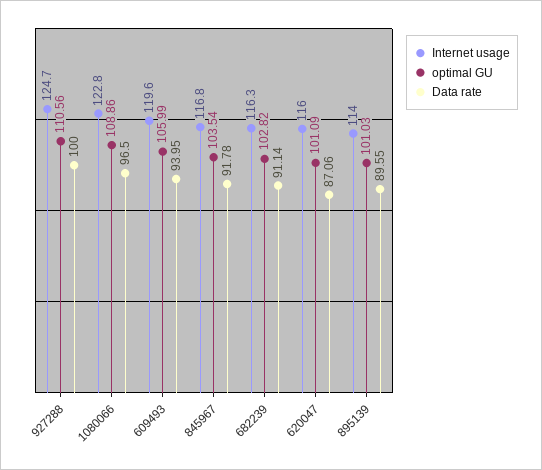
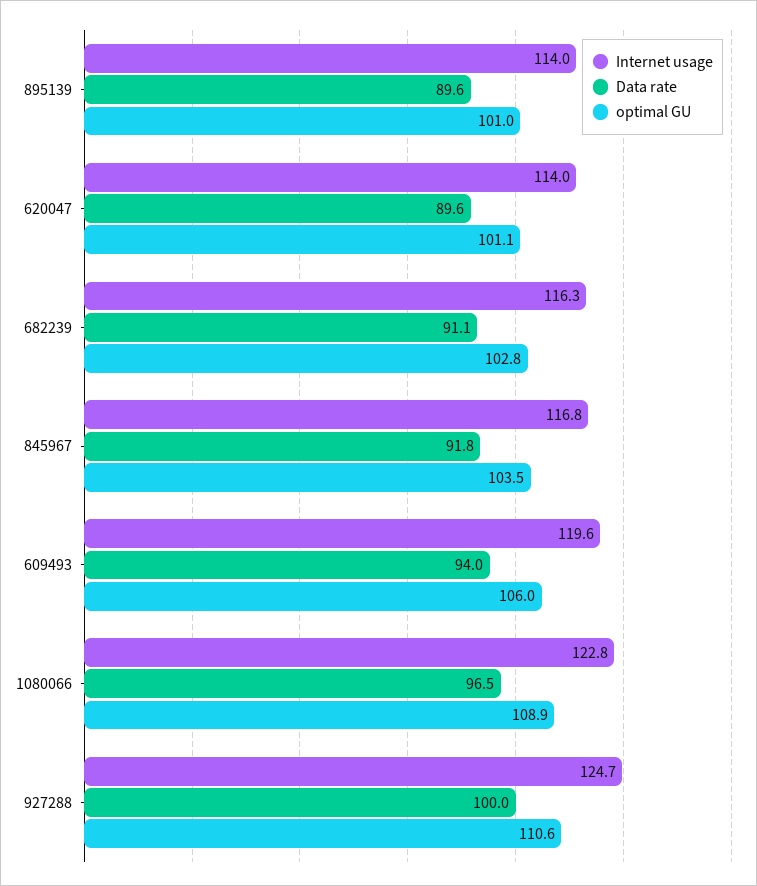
Internet usage, 620047: 116 -> 114
Data rate, 620047: 87.06 -> 89.6

